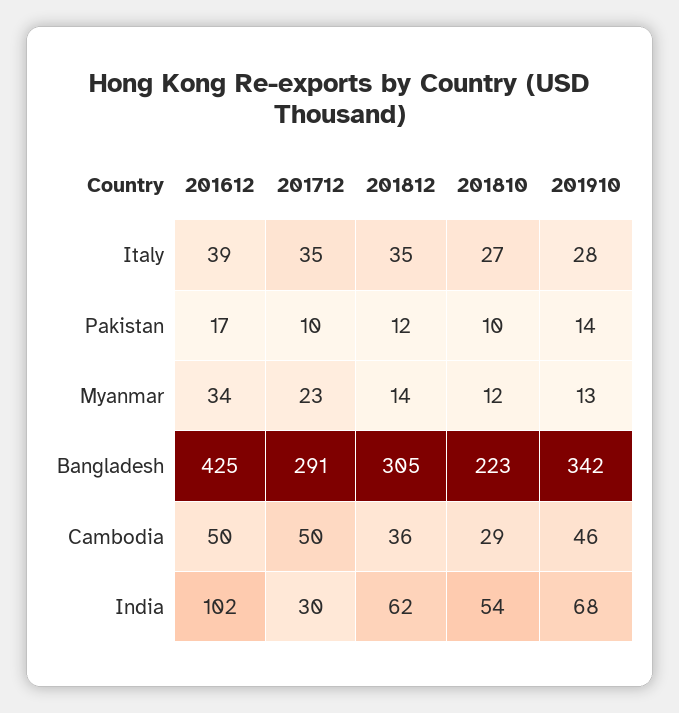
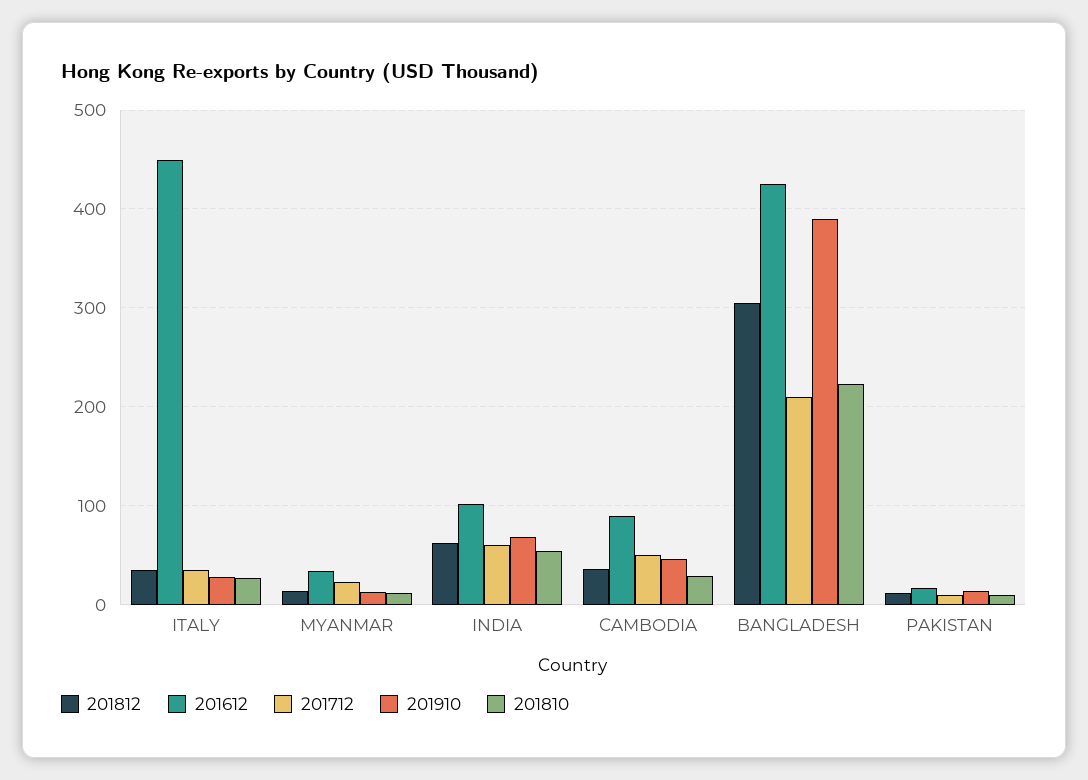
201612, Italy: 39 -> 450
201712, Bangladesh: 291 -> 210
201910, Bangladesh: 342 -> 390
201612, Cambodia: 50 -> 90
201712, India: 30 -> 60

